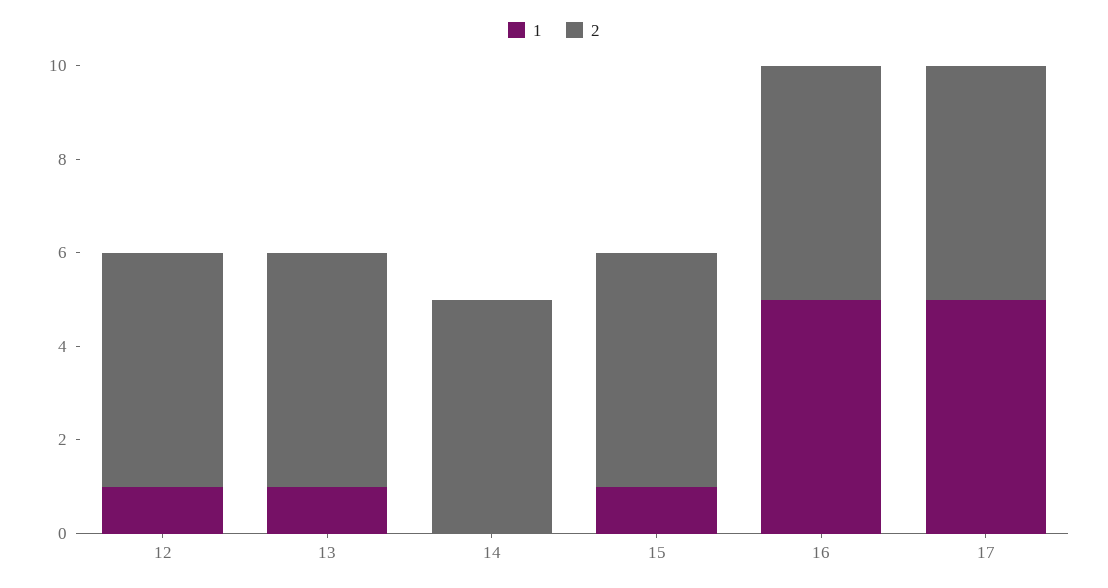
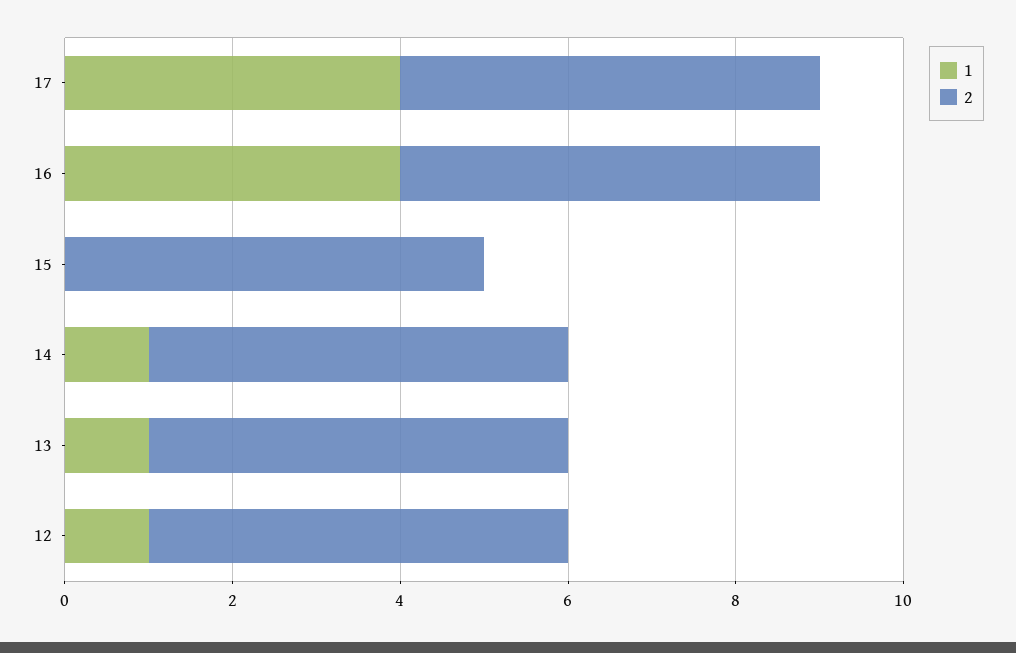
1, 14: 0 -> 1
1, 15: 1 -> 0
1, 16: 5 -> 4
1, 17: 5 -> 4

